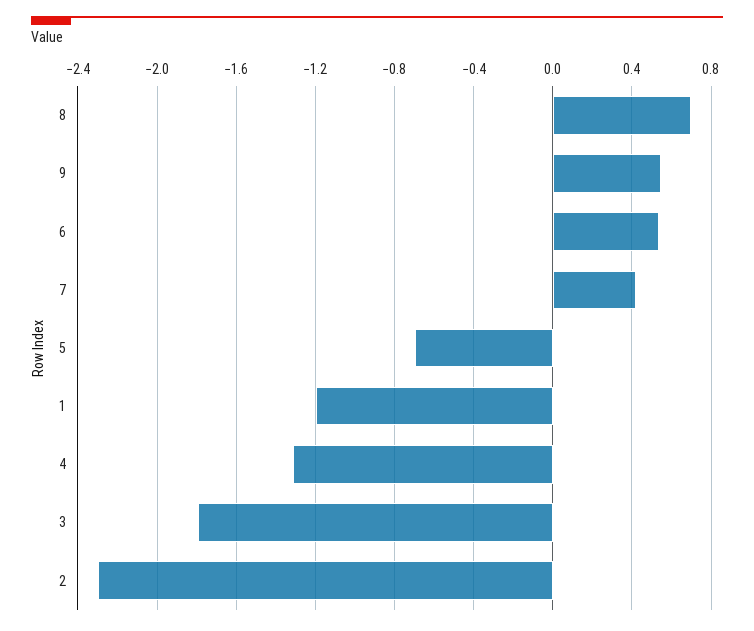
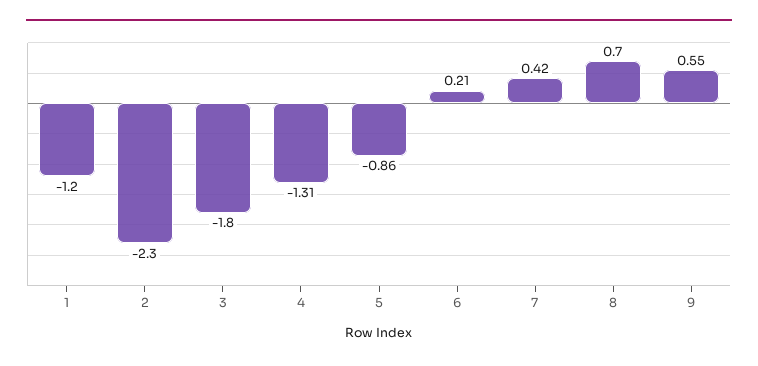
6: 0.55 -> 0.21
5: -0.7 -> -0.86

